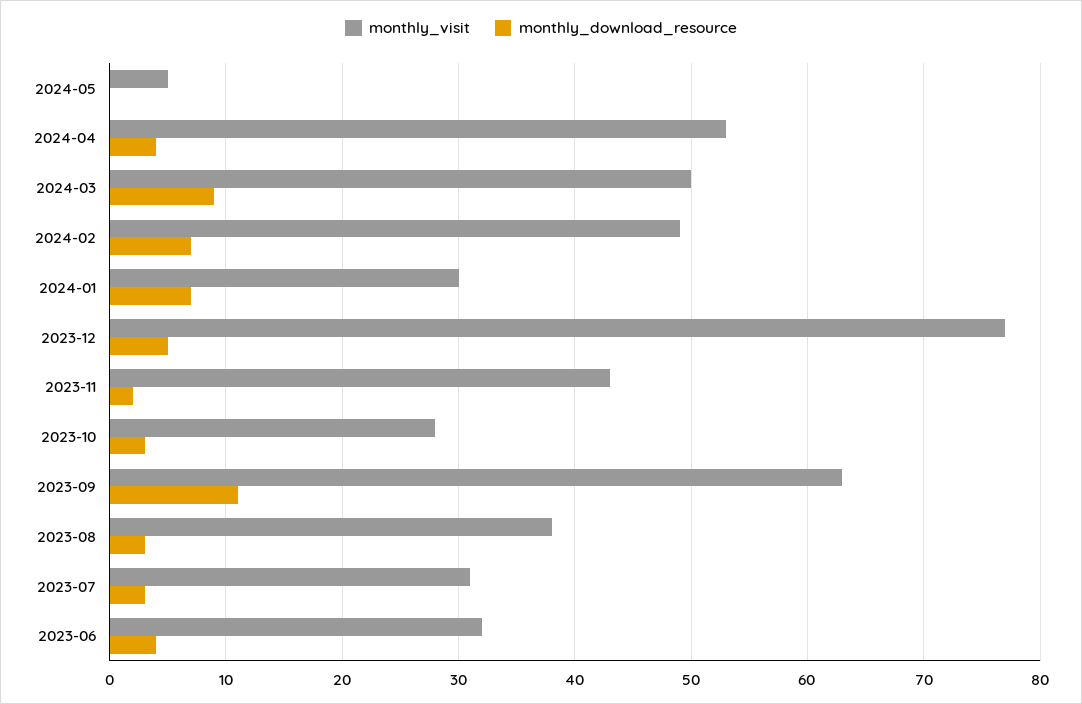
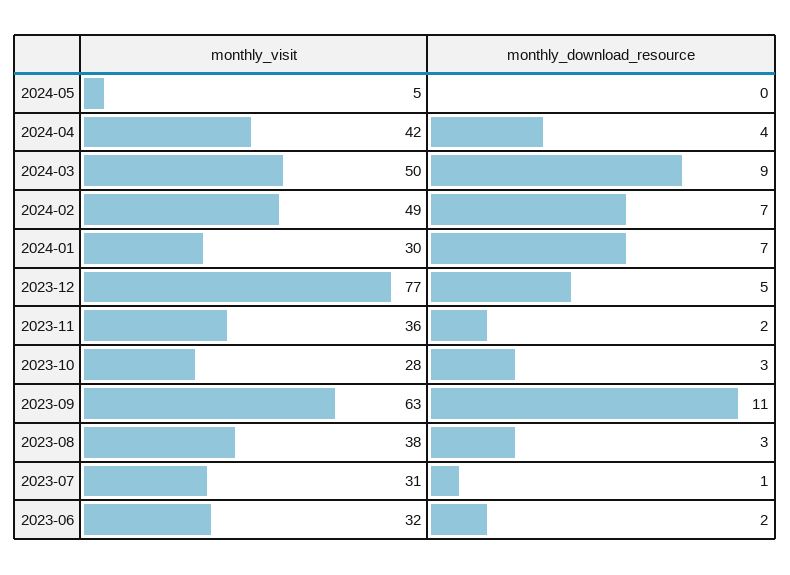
monthly_visit, 2024-04: 53 -> 42
monthly_visit, 2023-11: 43 -> 36
monthly_download_resource, 2023-07: 3 -> 1
monthly_download_resource, 2023-06: 4 -> 2

